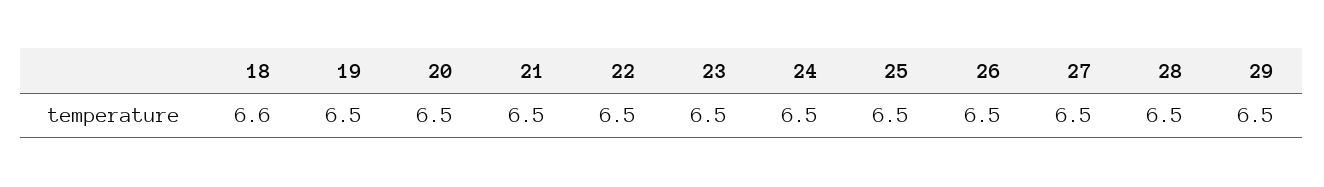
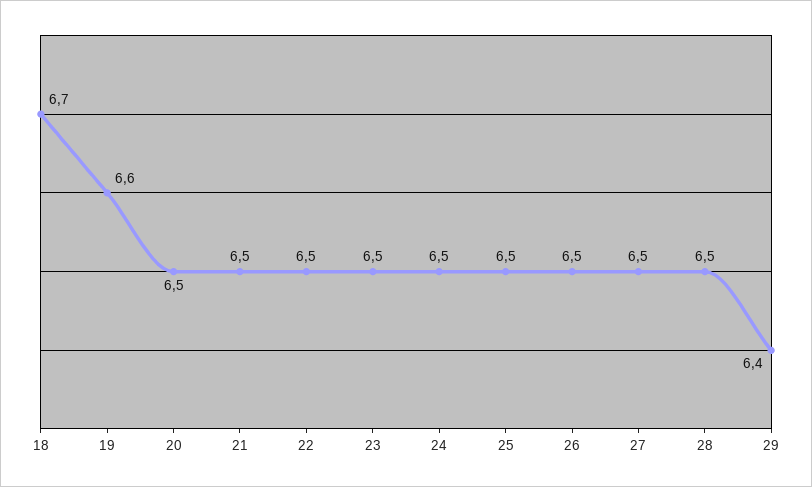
18: 6.6 -> 6.7
19: 6.5 -> 6.6
29: 6.5 -> 6.4

